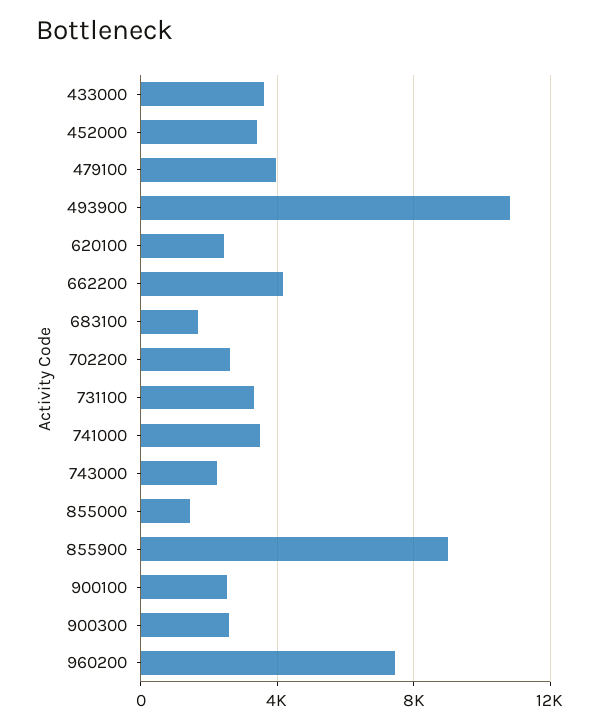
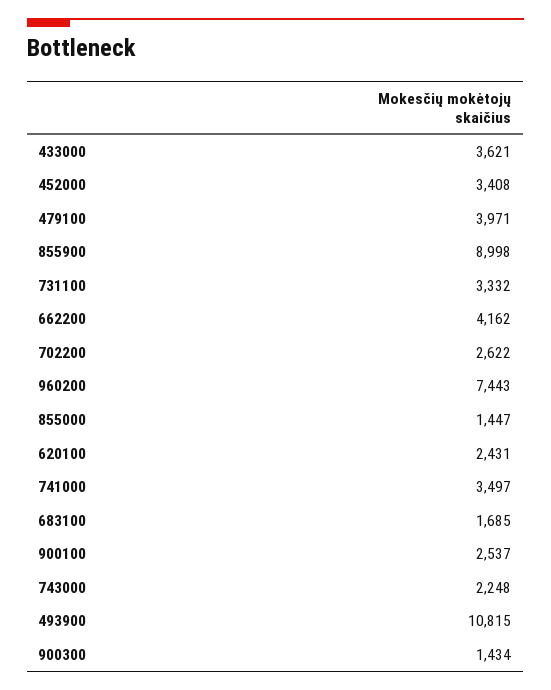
900300: 2500 -> 1434

